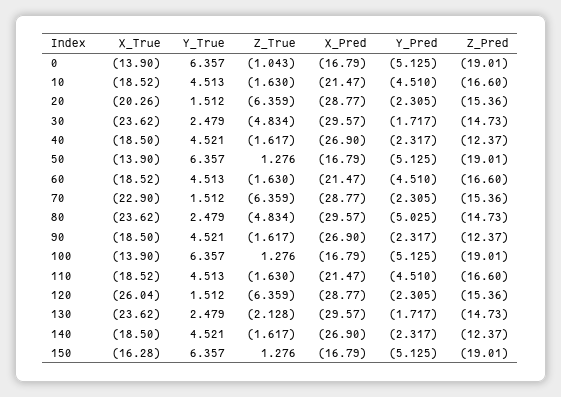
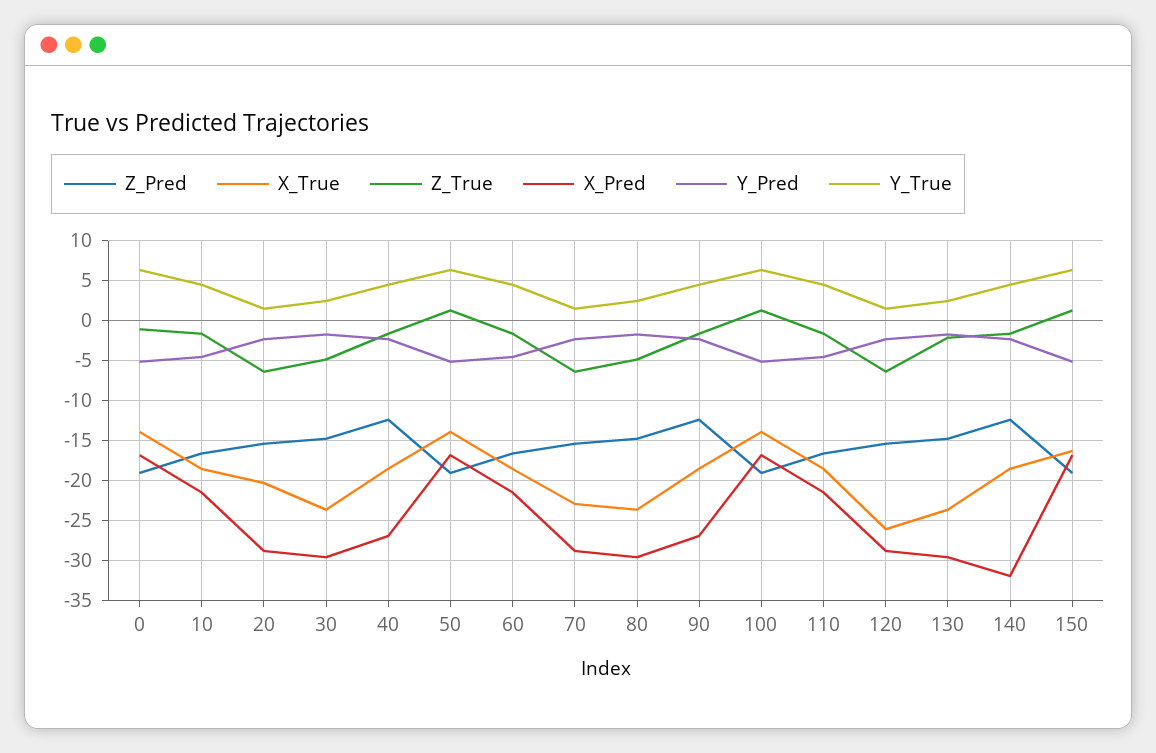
Y_Pred, 80: -5.025 -> -2
X_Pred, 140: -26.9 -> -32

